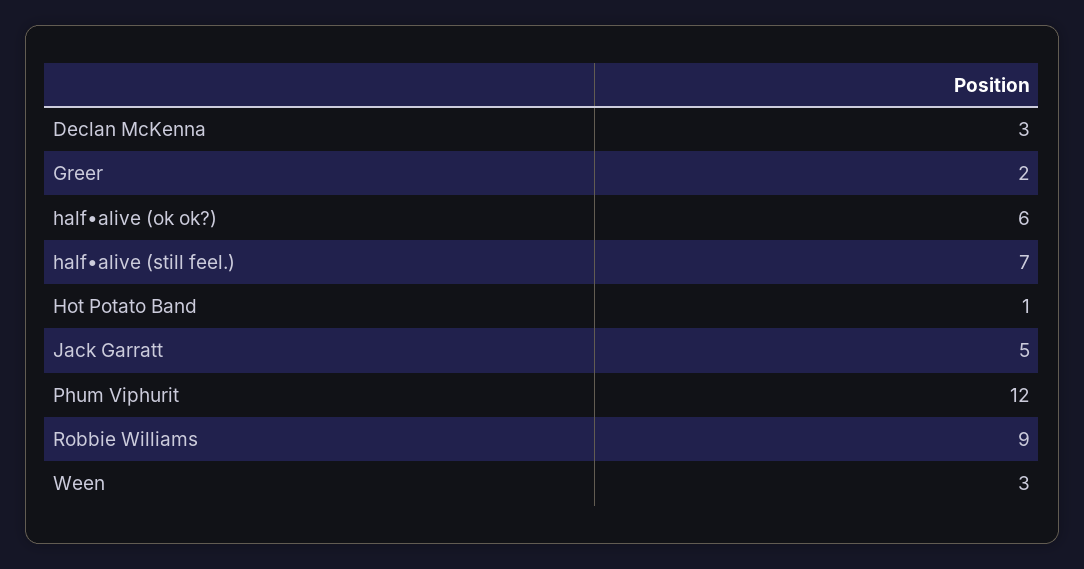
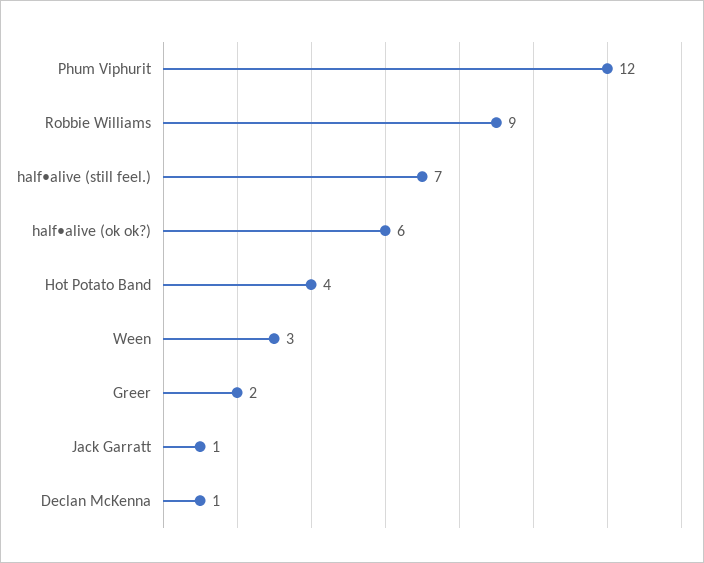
Declan McKenna: 3 -> 1
Hot Potato Band: 1 -> 4
Jack Garratt: 5 -> 1

